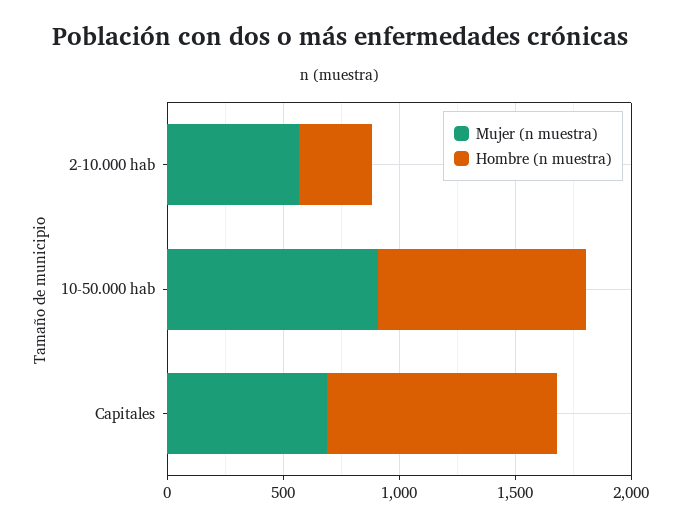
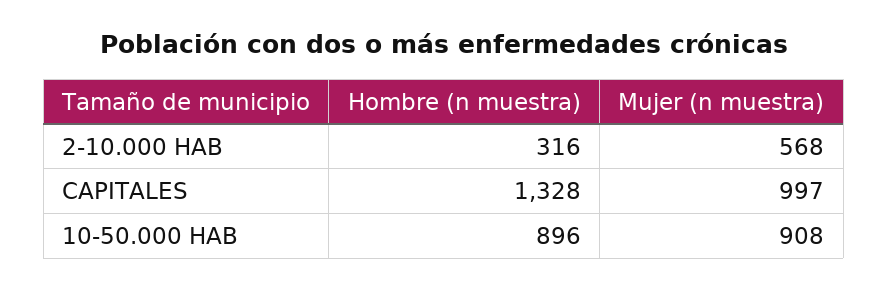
Mujer (n muestra), Capitales: 700 -> 997
Hombre (n muestra), Capitales: 1000 -> 1328

